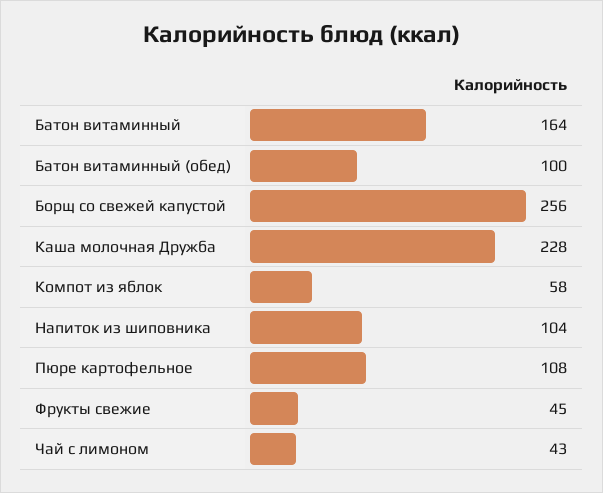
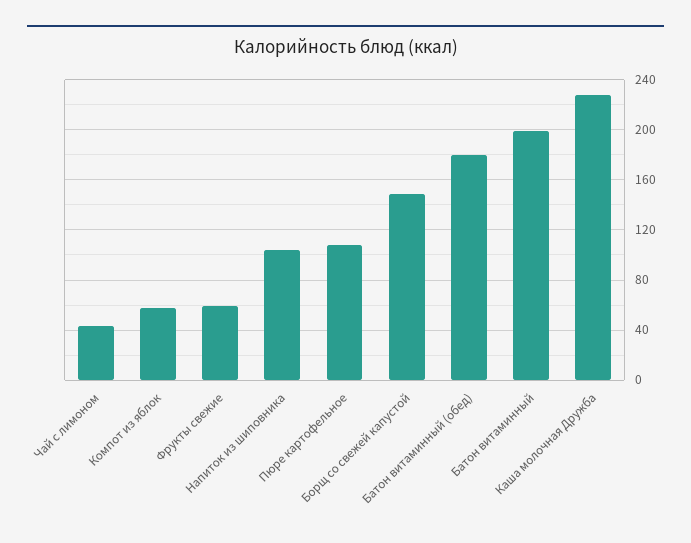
Батон витаминный: 164 -> 200
Батон витаминный (обед): 100 -> 180
Борщ со свежей капустой: 256 -> 150
Фрукты свежие: 45 -> 60

